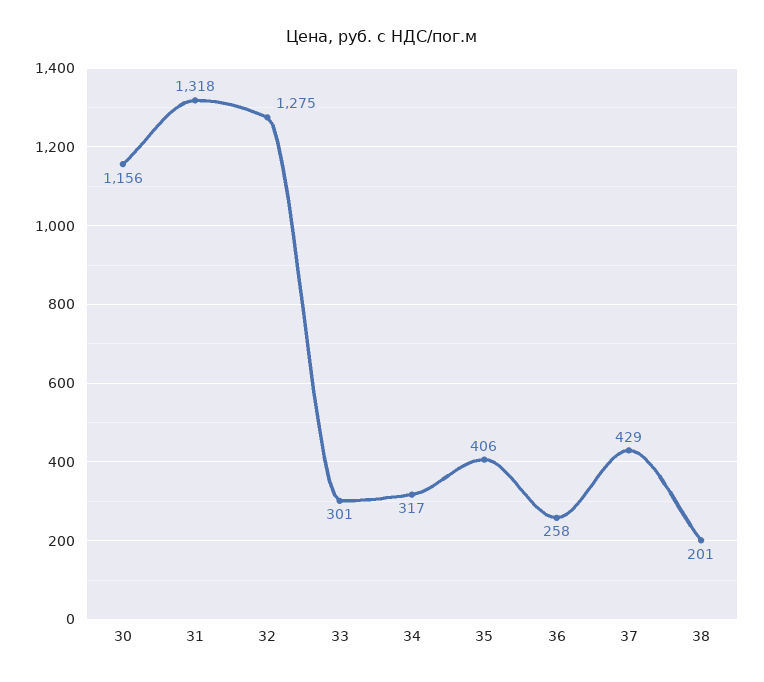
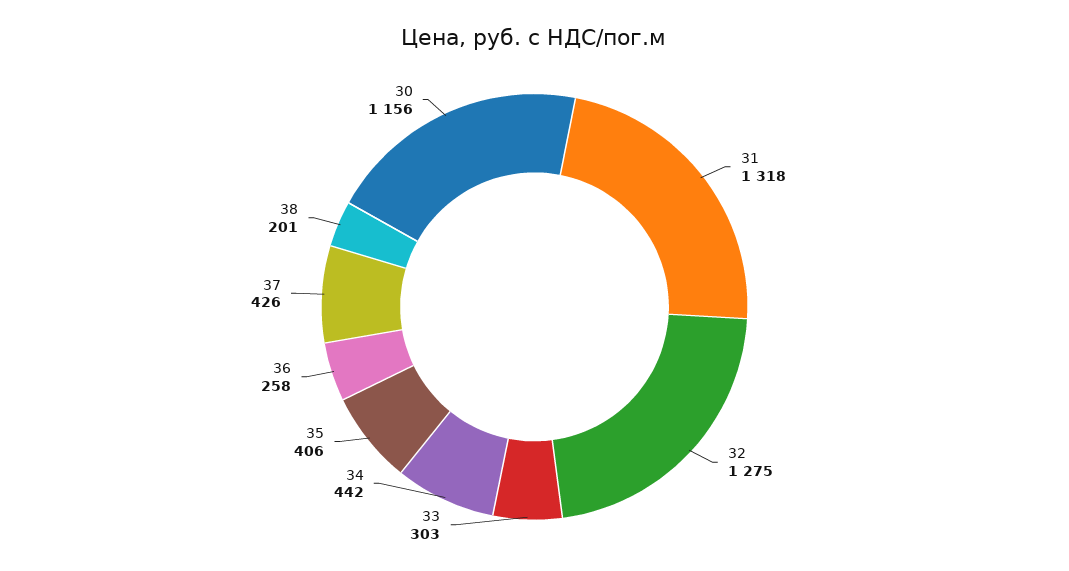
33: 301 -> 303
34: 317 -> 442
37: 429 -> 426

